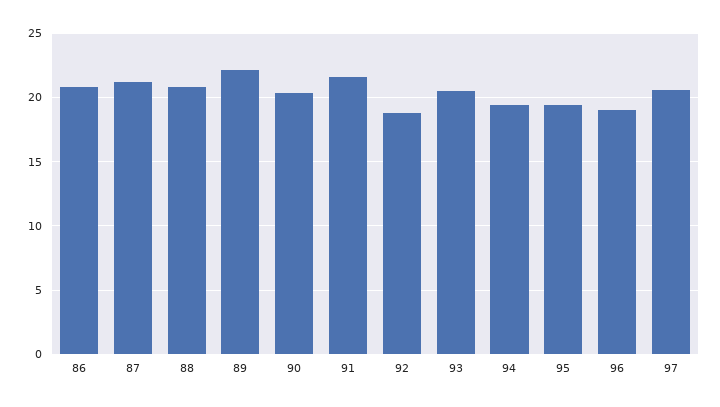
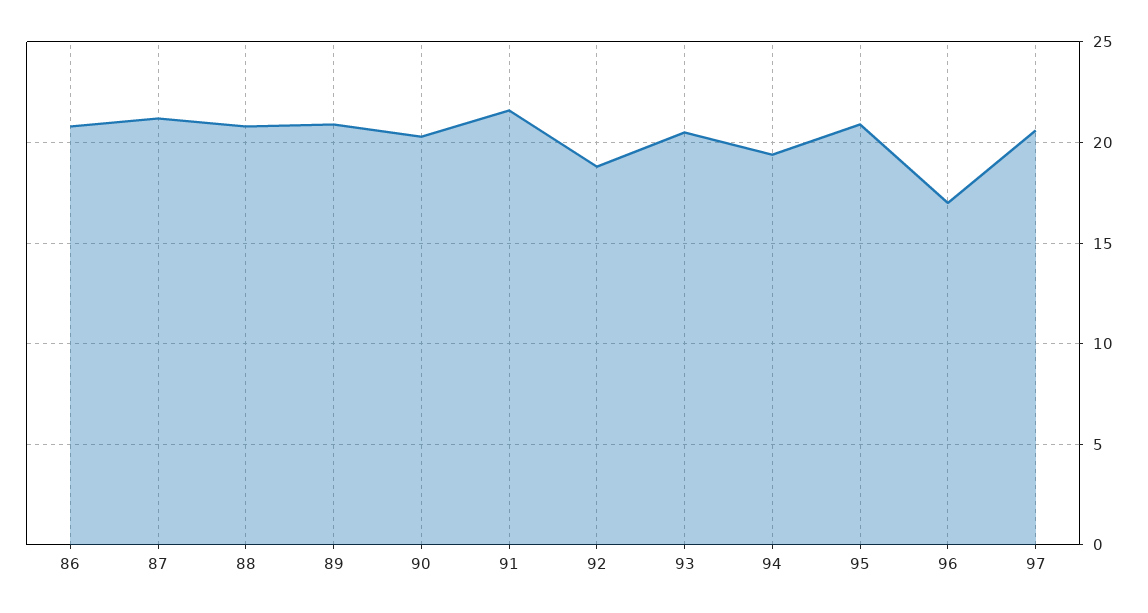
89: 22 -> 21
95: 19.5 -> 21
96: 19 -> 17

